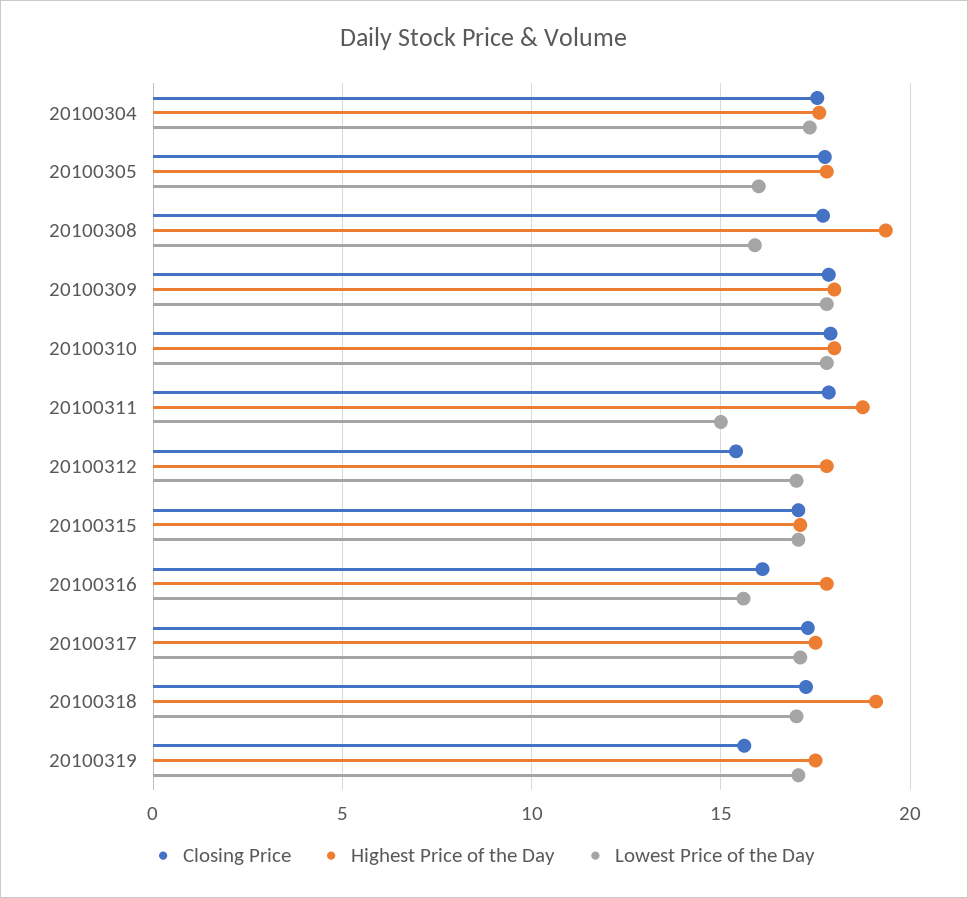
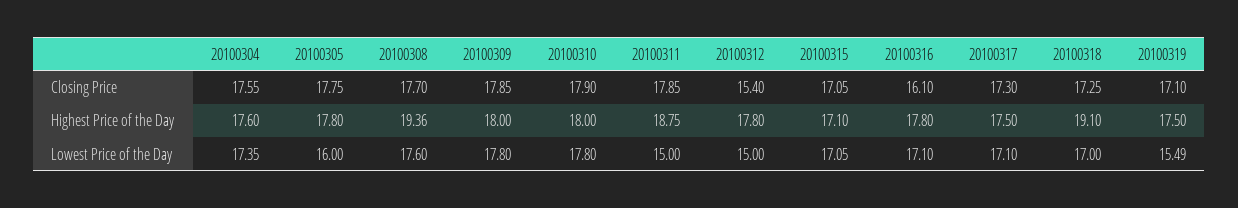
Lowest Price of the Day, 20100308: 16 -> 17.6
Lowest Price of the Day, 20100312: 17 -> 15
Lowest Price of the Day, 20100316: 15.5 -> 17.1
Closing Price, 20100319: 15.5 -> 17.1
Lowest Price of the Day, 20100319: 17 -> 15.49

